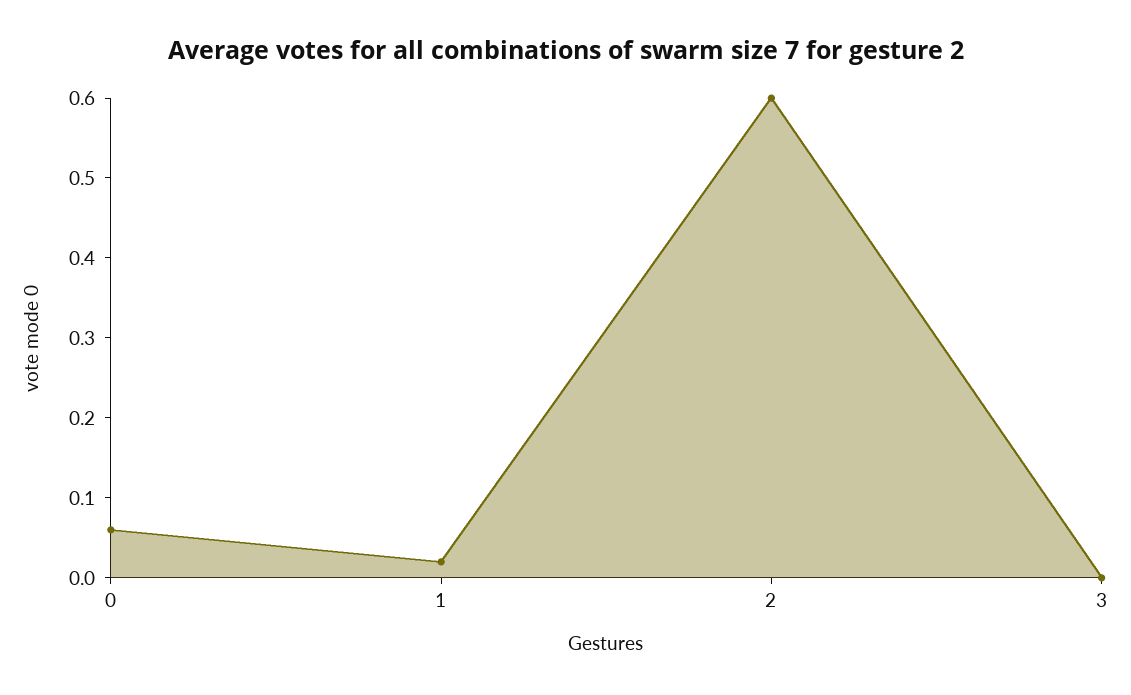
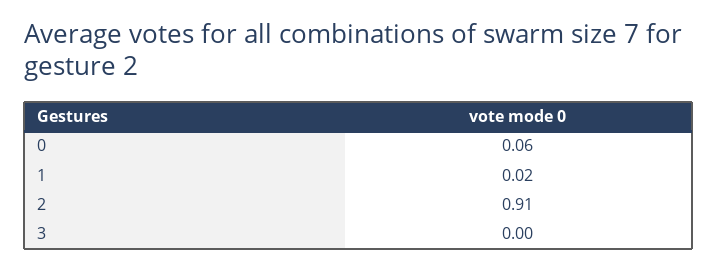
2: 0.6 -> 0.91

